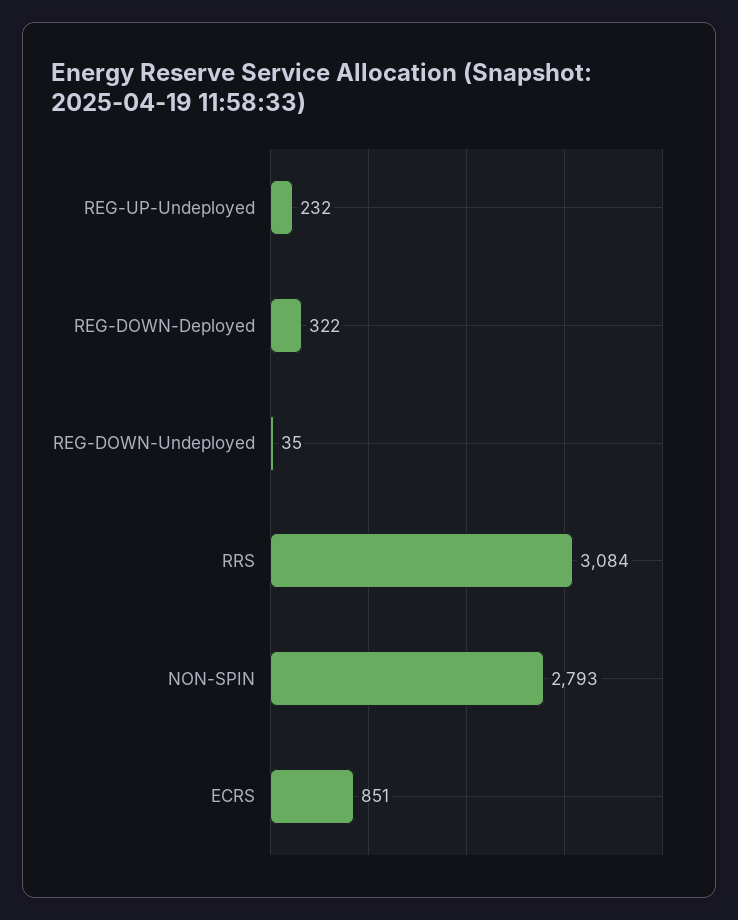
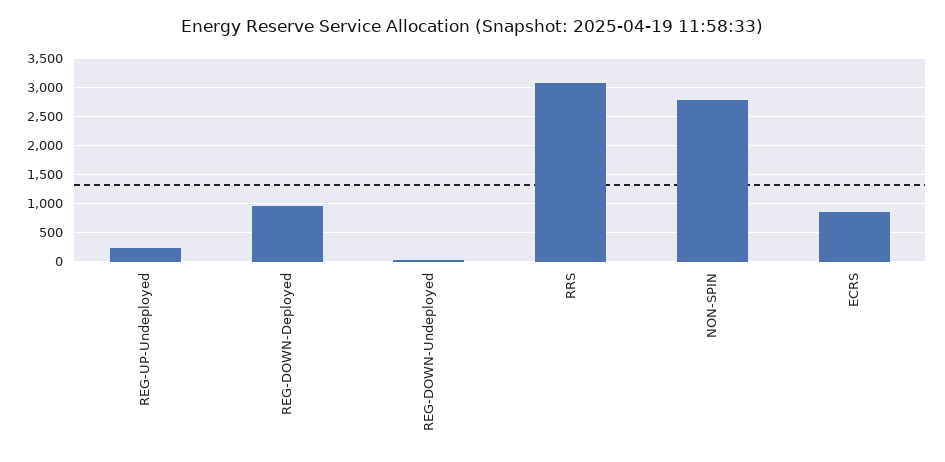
REG-DOWN-Deployed: 322 -> 1000

